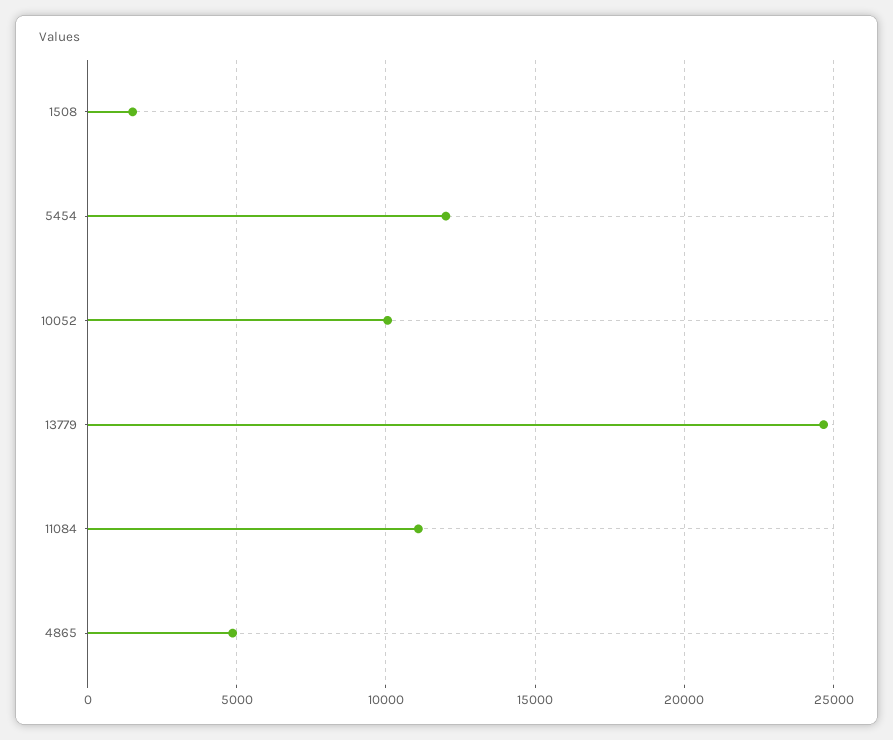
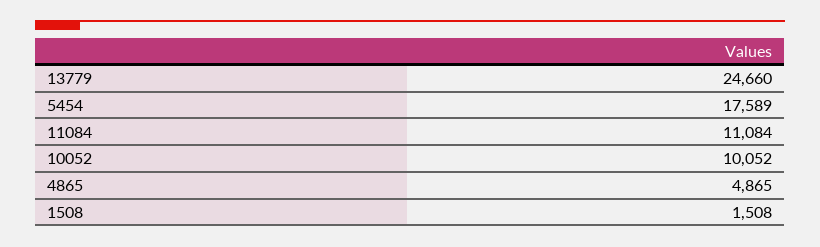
5454: 12000 -> 17589

